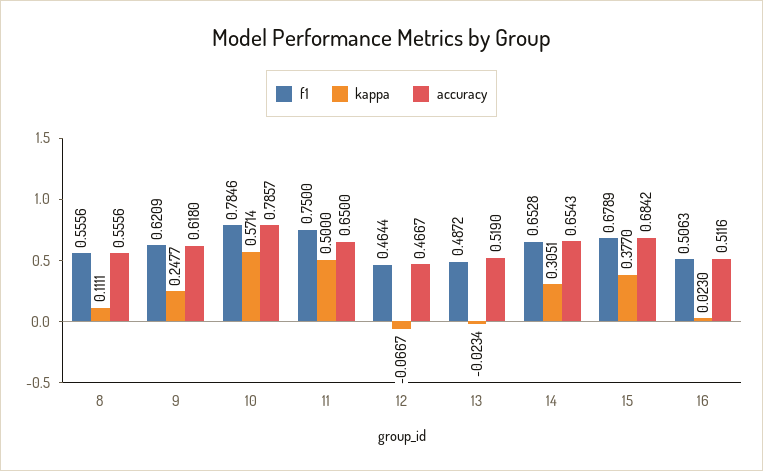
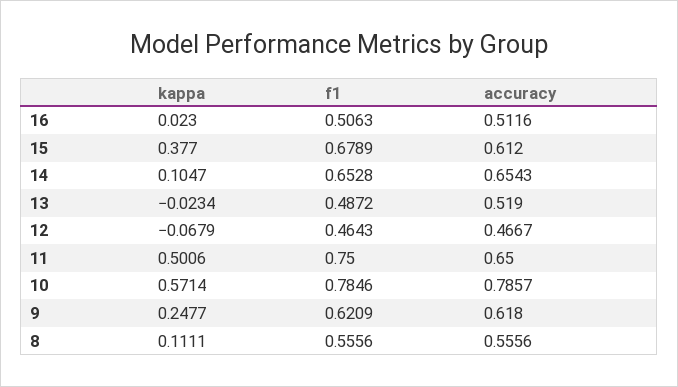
kappa, 11: 0.5 -> 0.5006
f1, 12: 0.4644 -> 0.4643
kappa, 12: -0.0667 -> -0.0679
kappa, 14: 0.3051 -> 0.1047
accuracy, 15: 0.6842 -> 0.612

